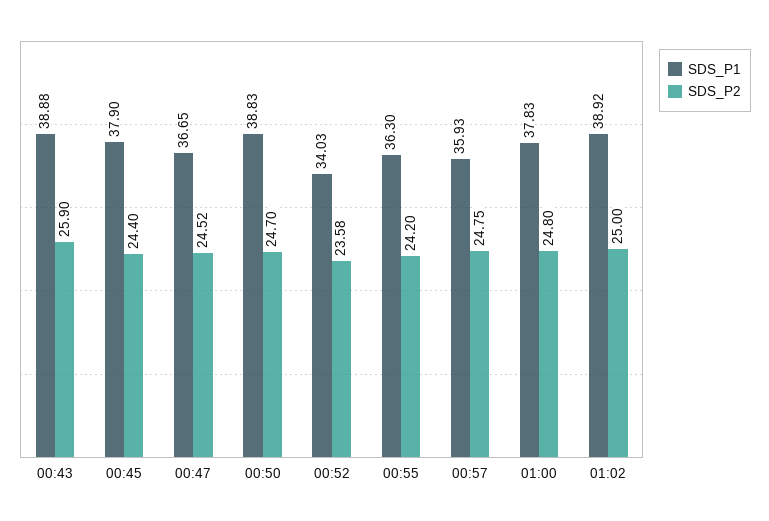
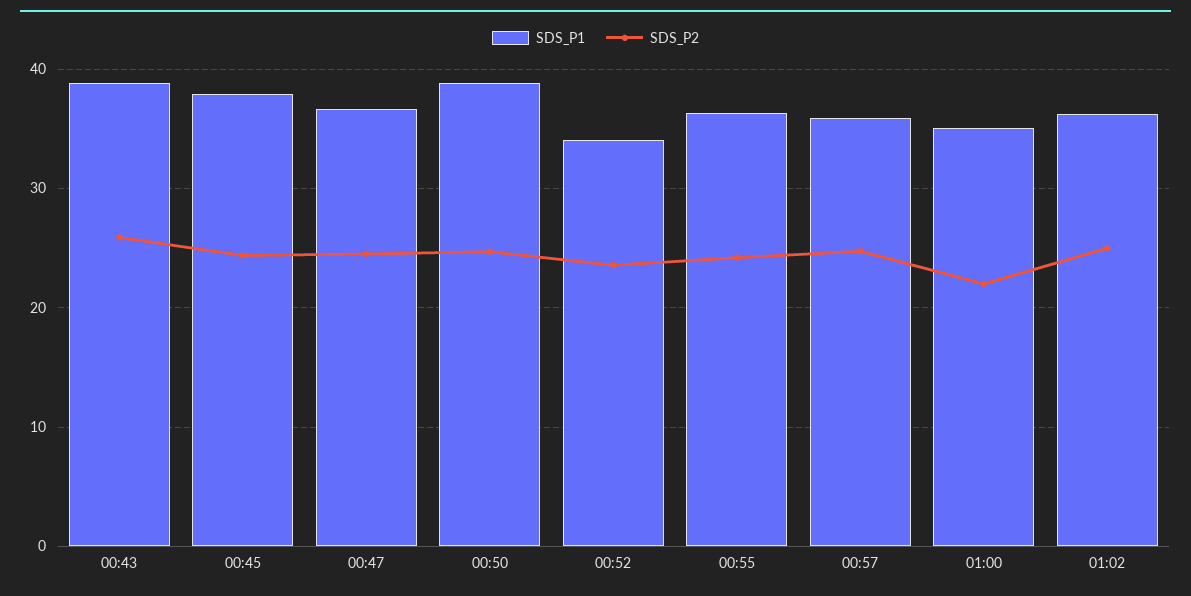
SDS_P1, 01:00: 37.83 -> 35
SDS_P2, 01:00: 24.8 -> 22
SDS_P1, 01:02: 38.92 -> 36

